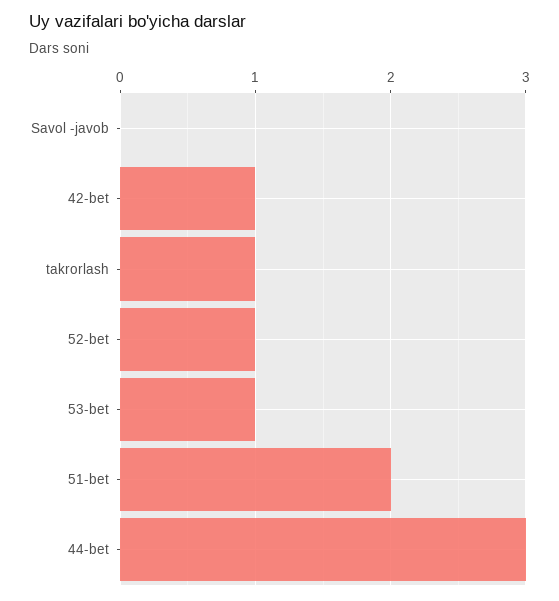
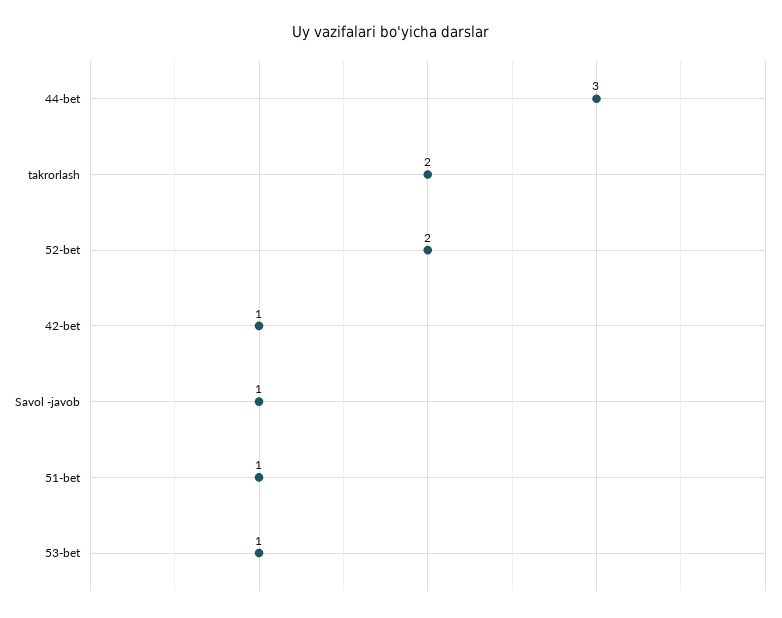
Savol -javob: 0 -> 1
takrorlash: 1 -> 2
52-bet: 1 -> 2
51-bet: 2 -> 1

